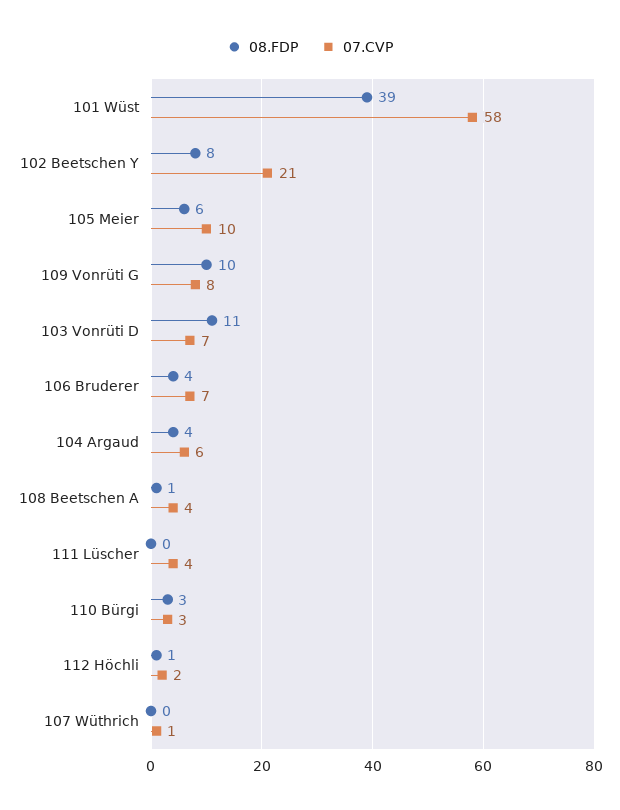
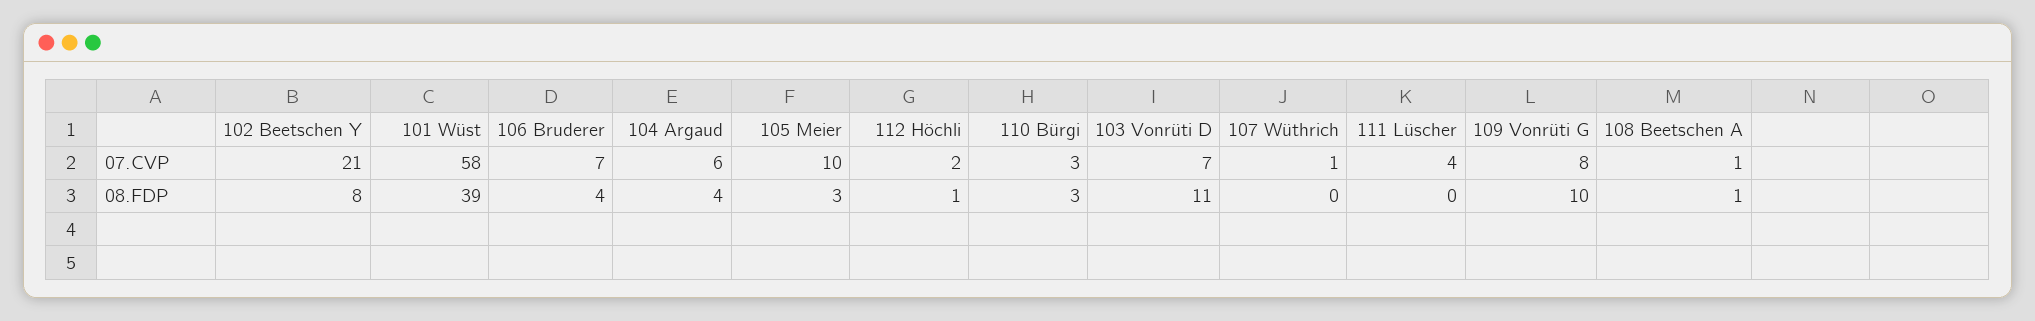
08.FDP, 105 Meier: 6 -> 3
07.CVP, 108 Beetschen A: 4 -> 1

